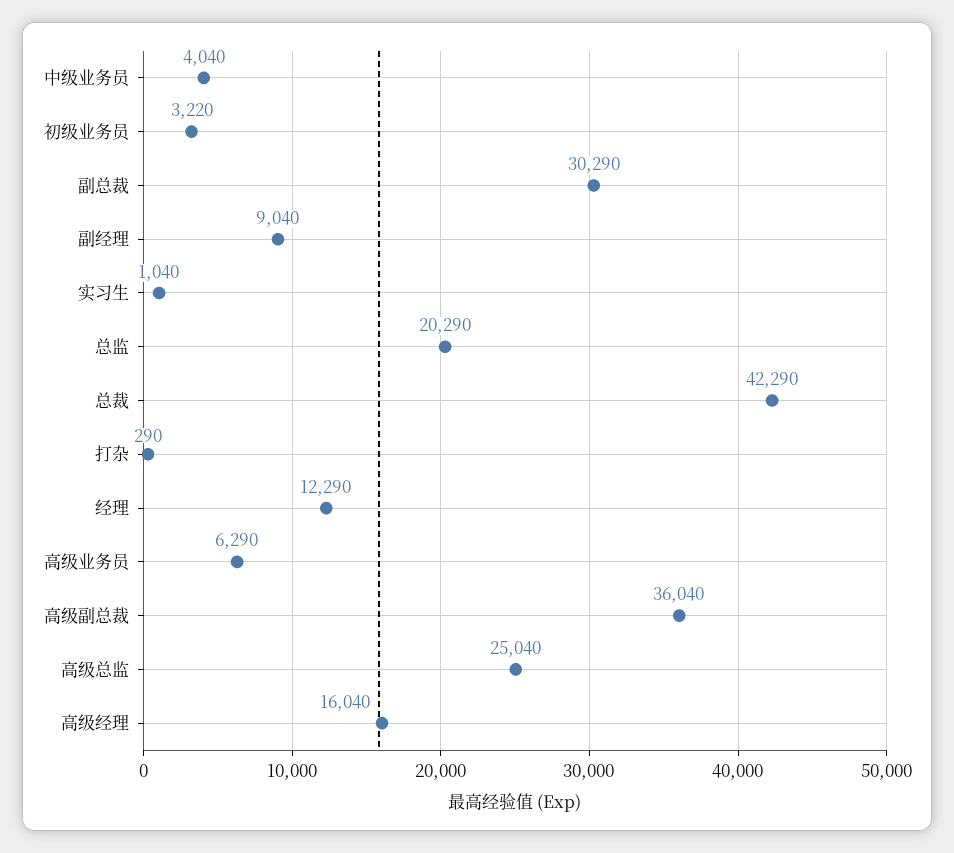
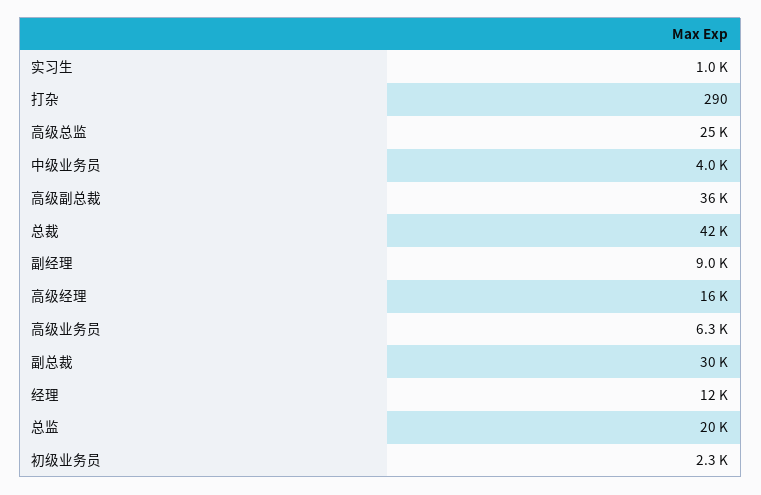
初级业务员: 3220 -> 2300

